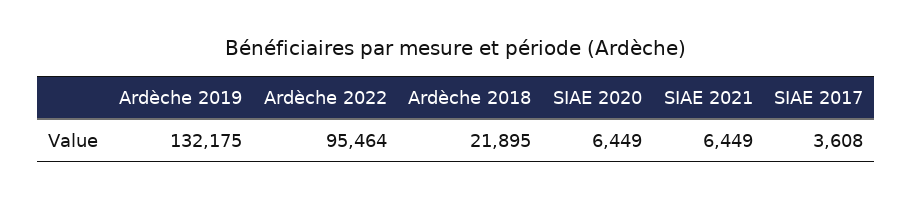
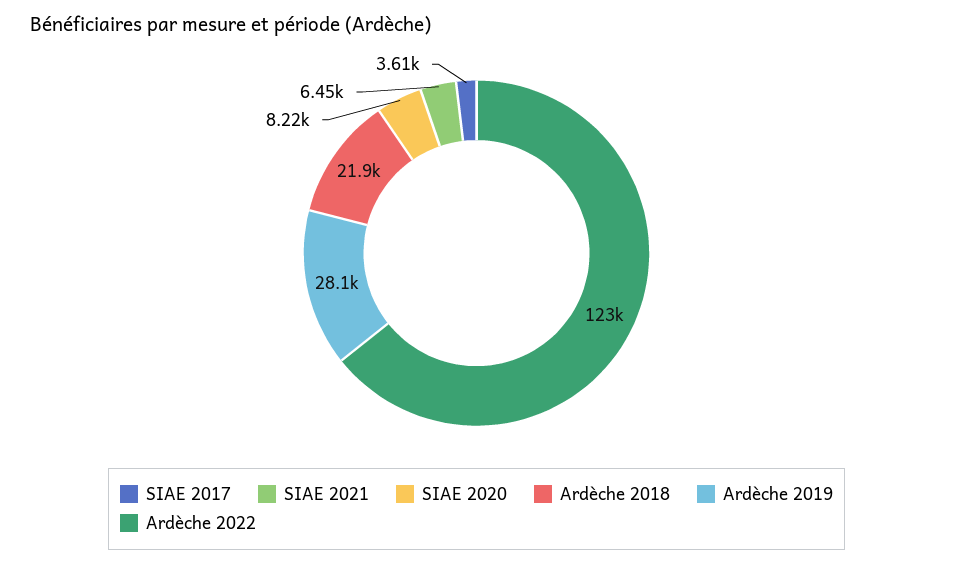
Ardèche 2019: 132175 -> 28100
Ardèche 2022: 95464 -> 123000
SIAE 2020: 6449 -> 8220

